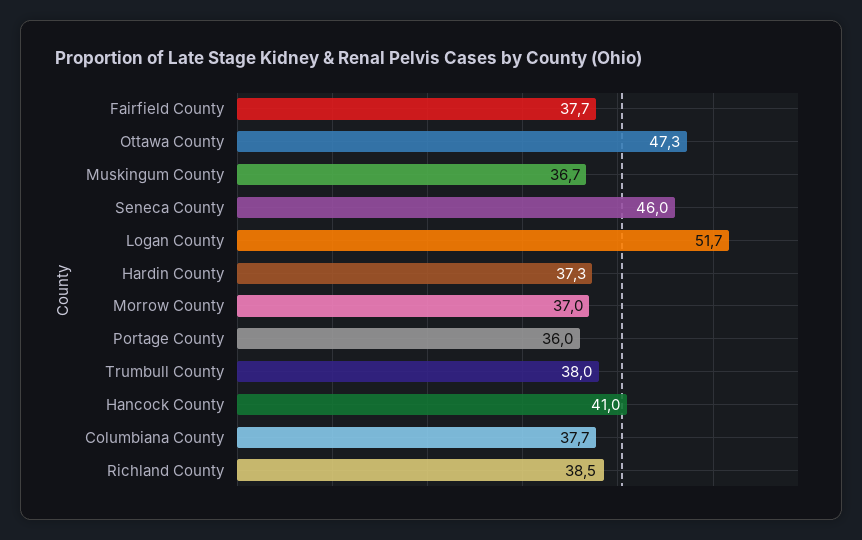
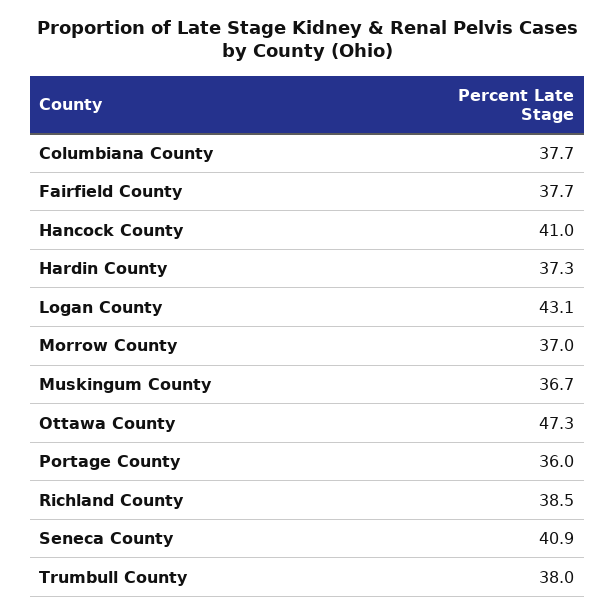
Seneca County: 46 -> 40.9
Logan County: 51.7 -> 43.1

